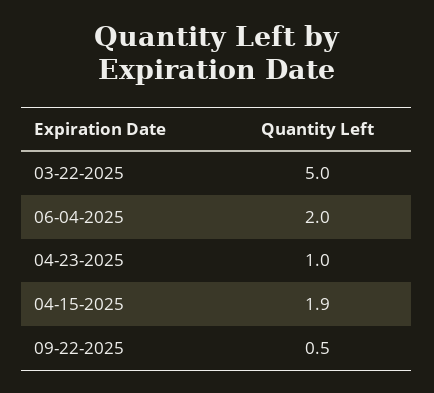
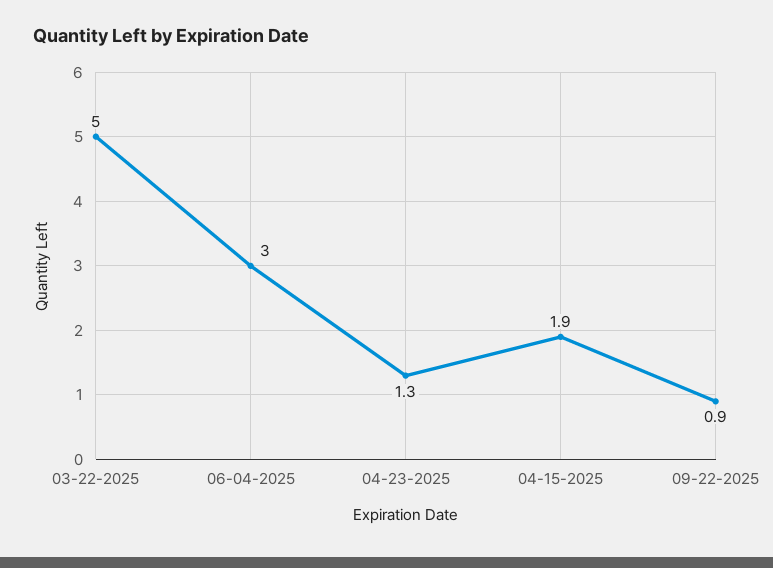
06-04-2025: 2 -> 3
04-23-2025: 1 -> 1.3
09-22-2025: 0.5 -> 0.9

